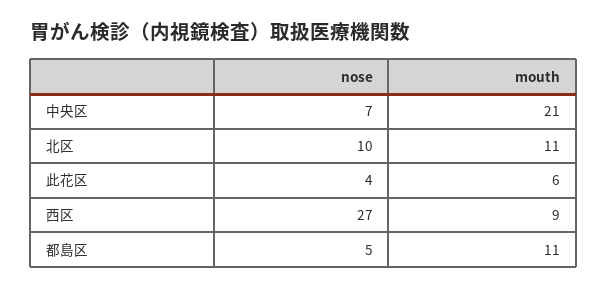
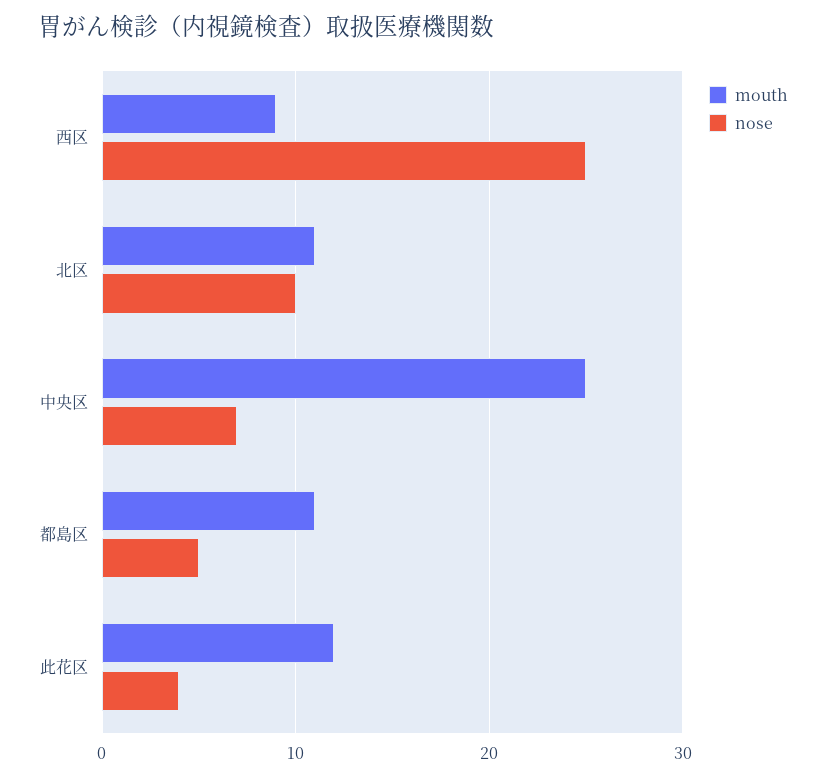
mouth, 中央区: 21 -> 25
mouth, 此花区: 6 -> 12
nose, 西区: 27 -> 25

